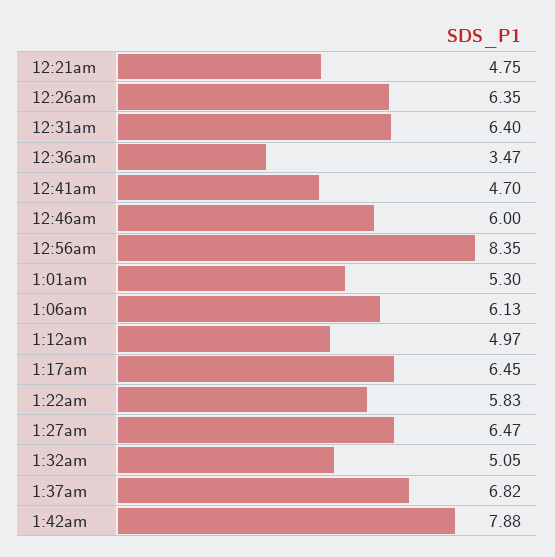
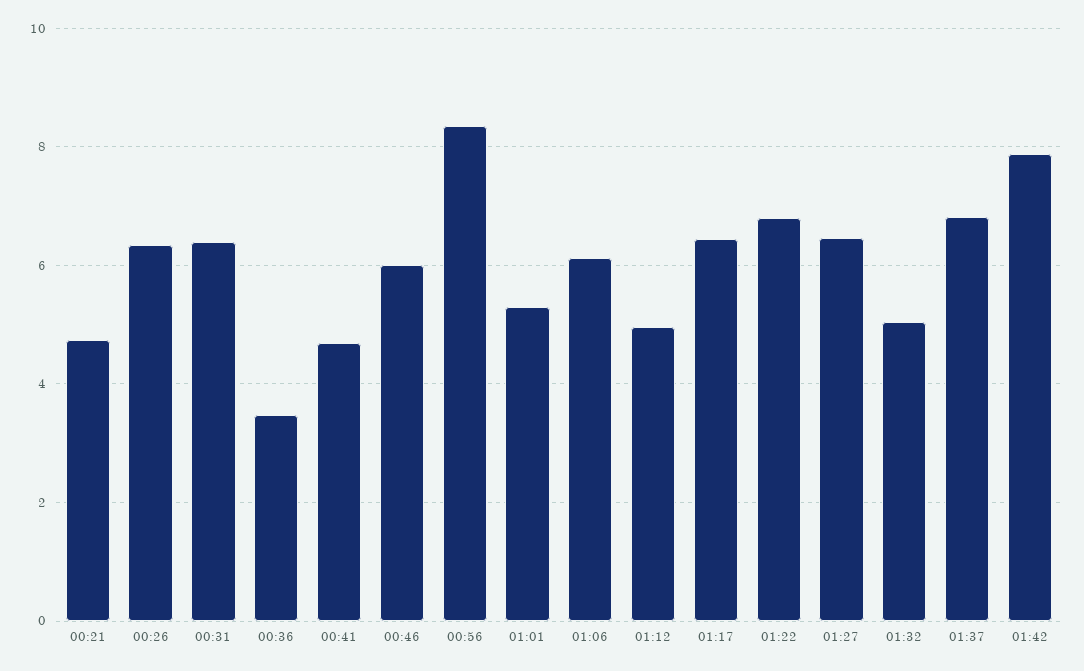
1:22am: 5.83 -> 6.8

